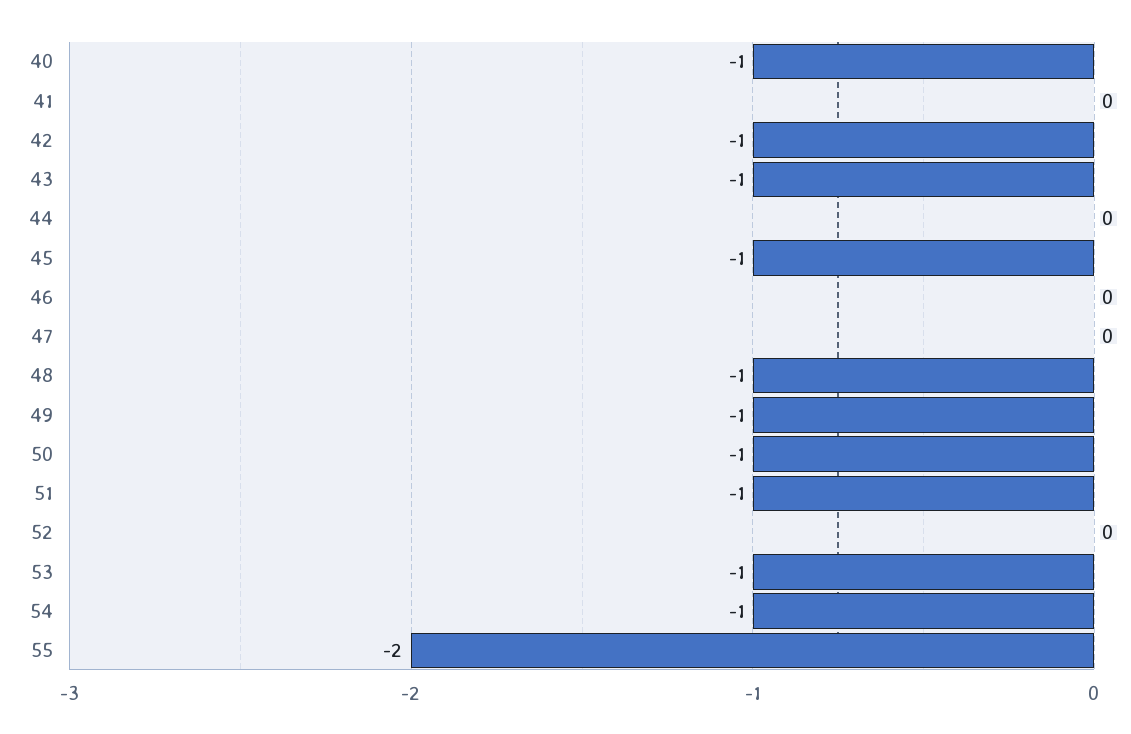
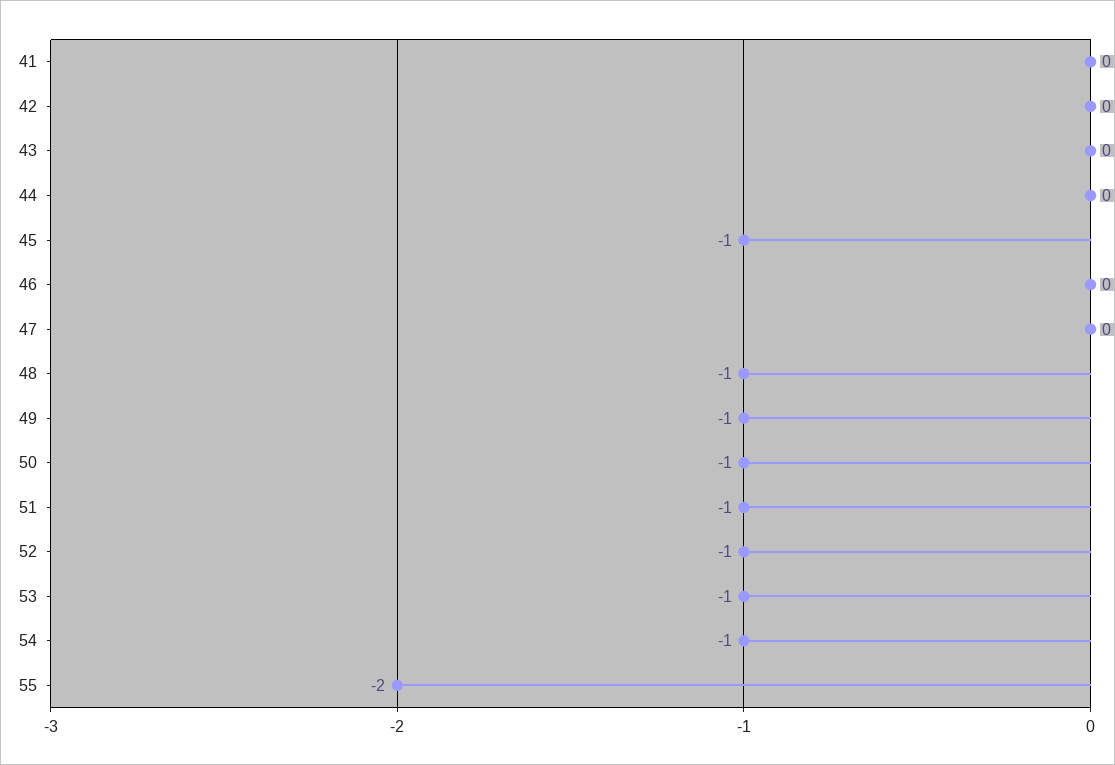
40: -1 -> none
42: -1 -> 0
43: -1 -> 0
52: 0 -> -1

